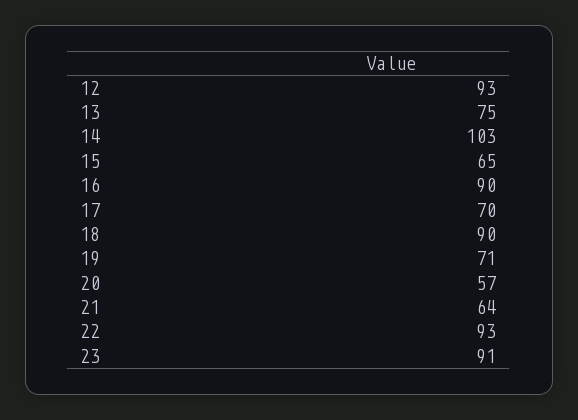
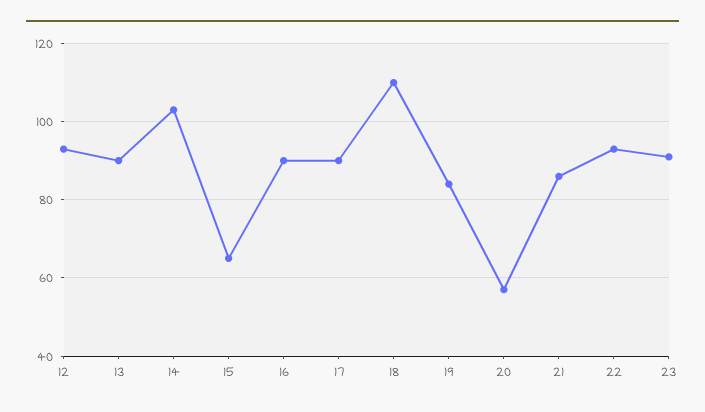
13: 75 -> 90
17: 70 -> 90
18: 90 -> 110
19: 71 -> 85
21: 64 -> 85

